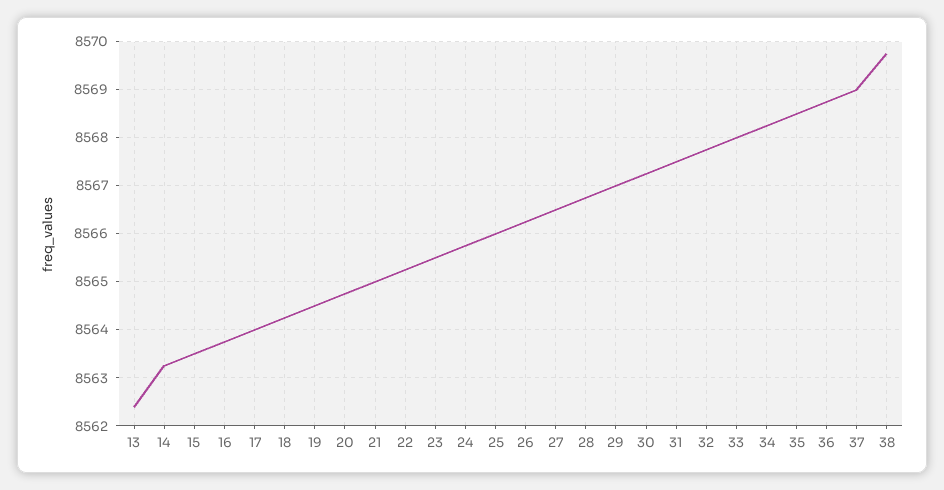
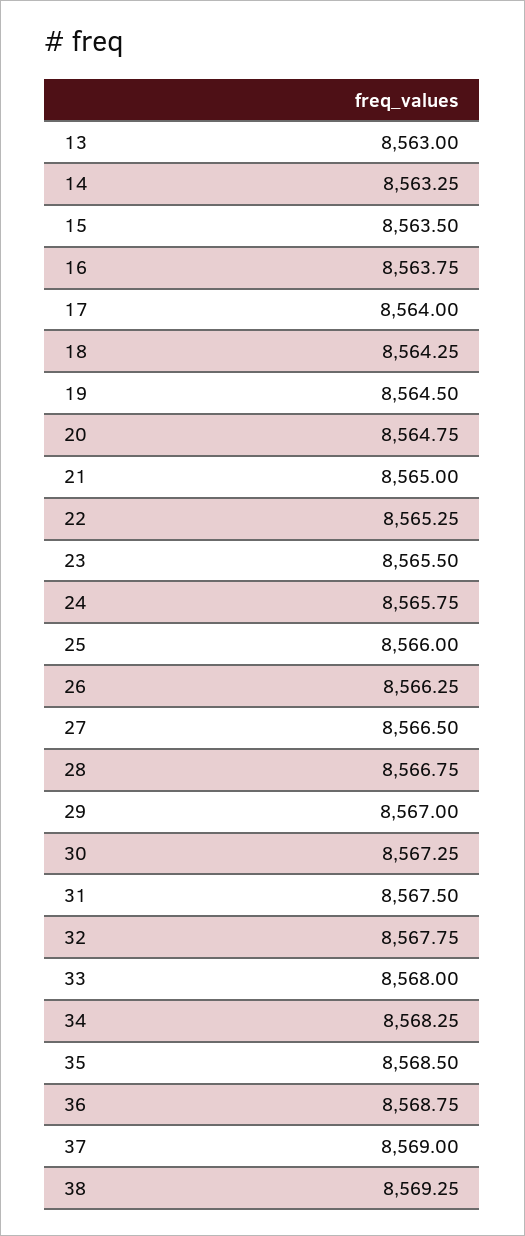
13: 8562.4 -> 8563
38: 8569.8 -> 8569.25

